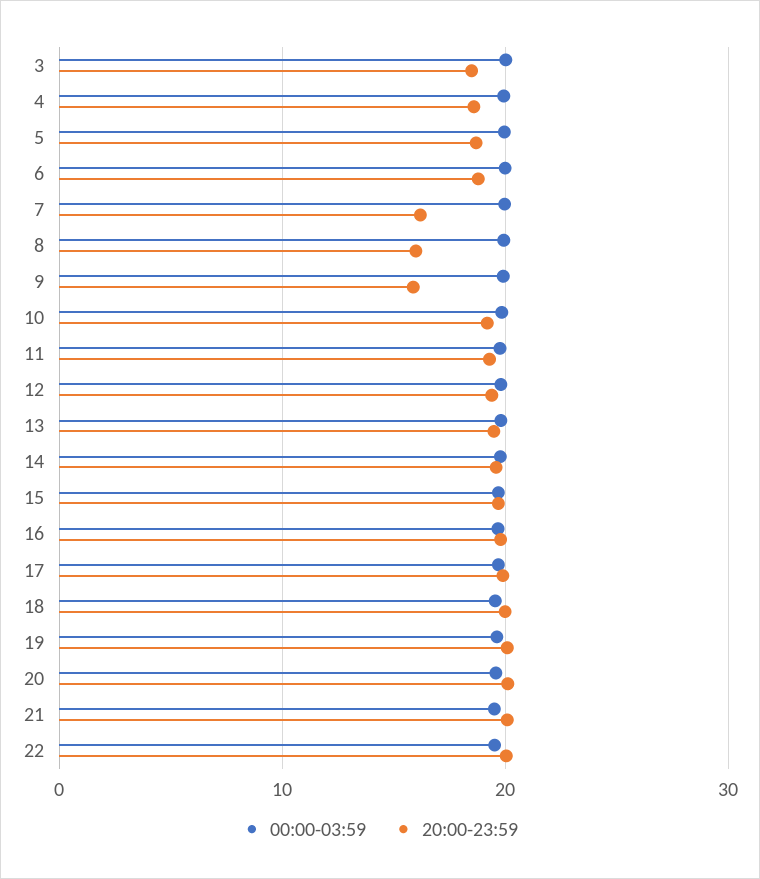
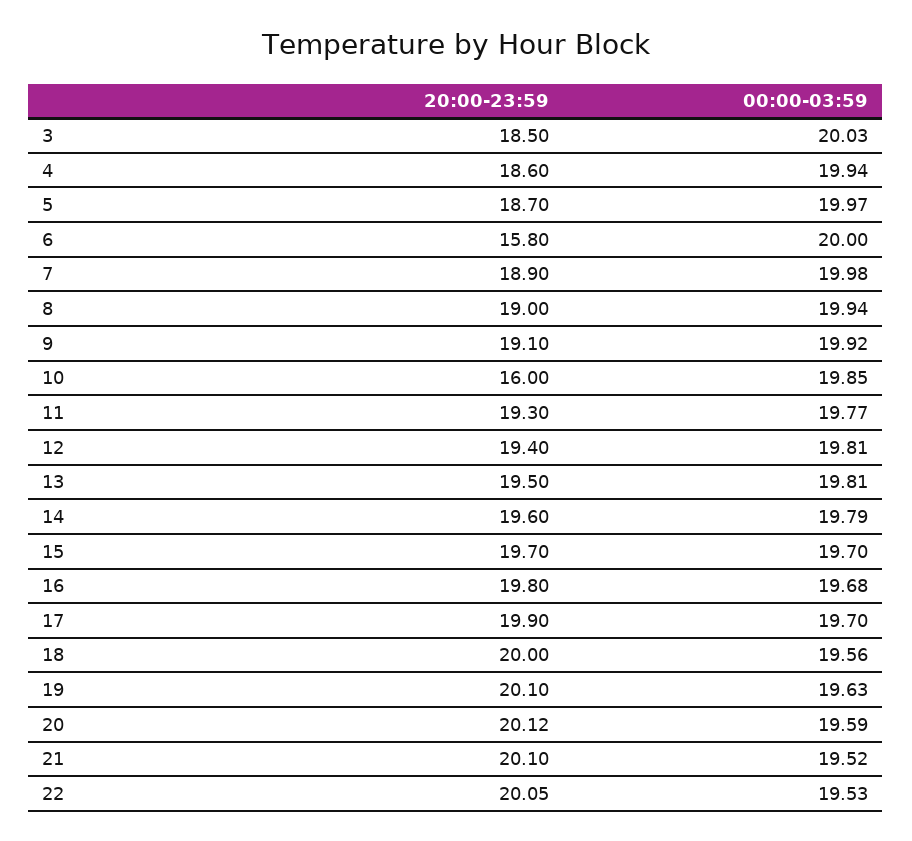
20:00-23:59, 6: 19 -> 15.8
20:00-23:59, 7: 16 -> 18.9
20:00-23:59, 8: 16 -> 19
20:00-23:59, 9: 16 -> 19.1
20:00-23:59, 10: 19 -> 16

